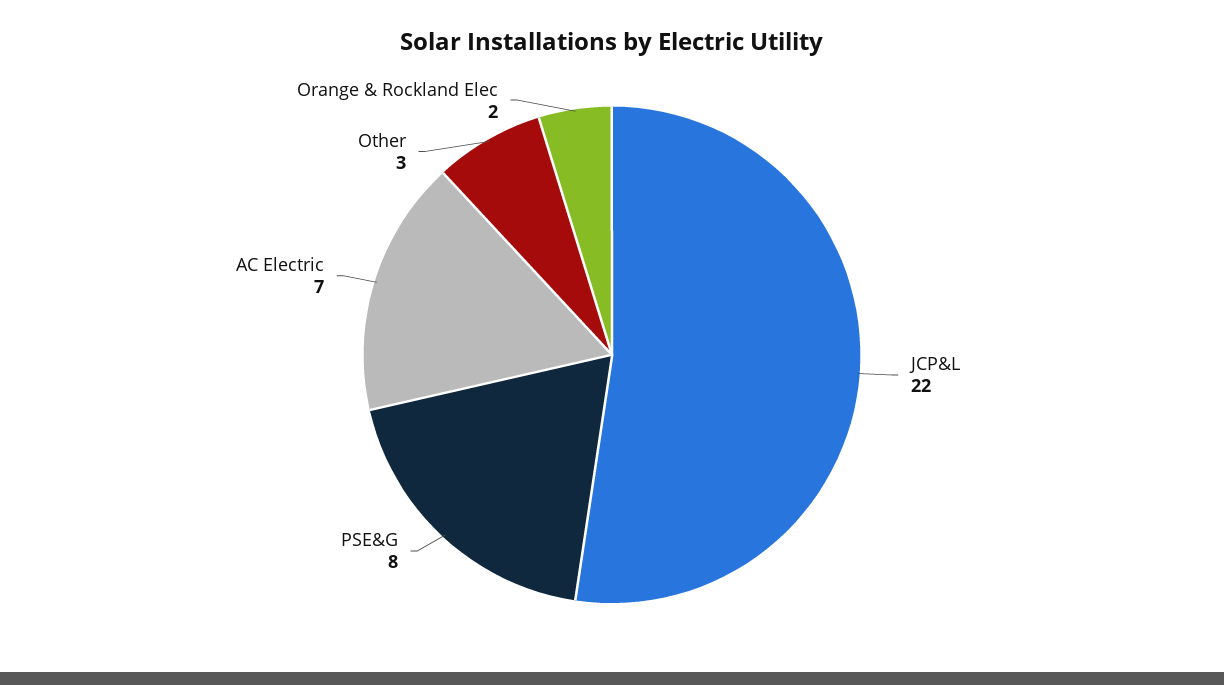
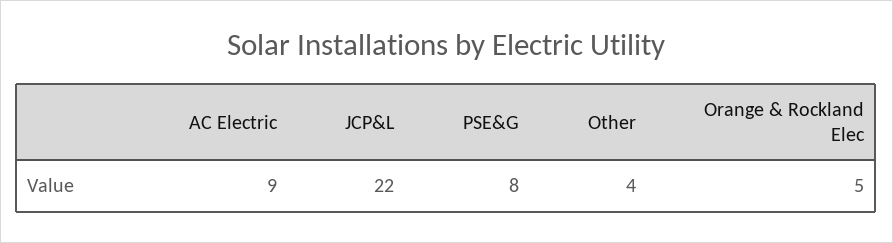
AC Electric: 7 -> 9
Other: 3 -> 4
Orange & Rockland Elec: 2 -> 5

